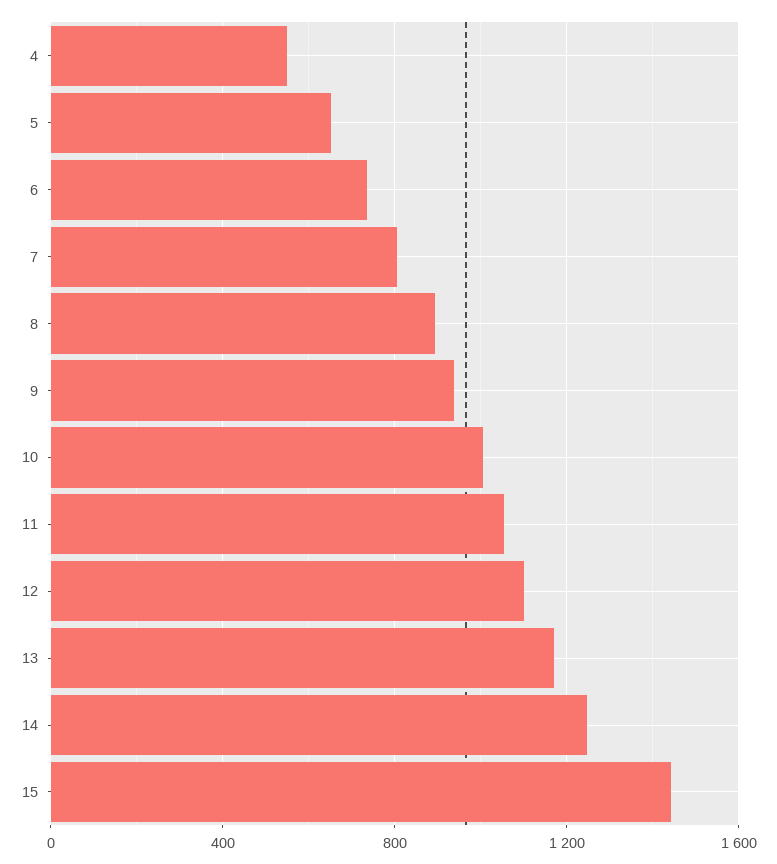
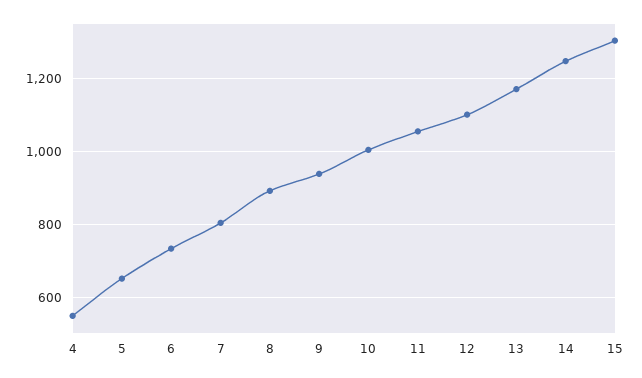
15: 1450 -> 1300

